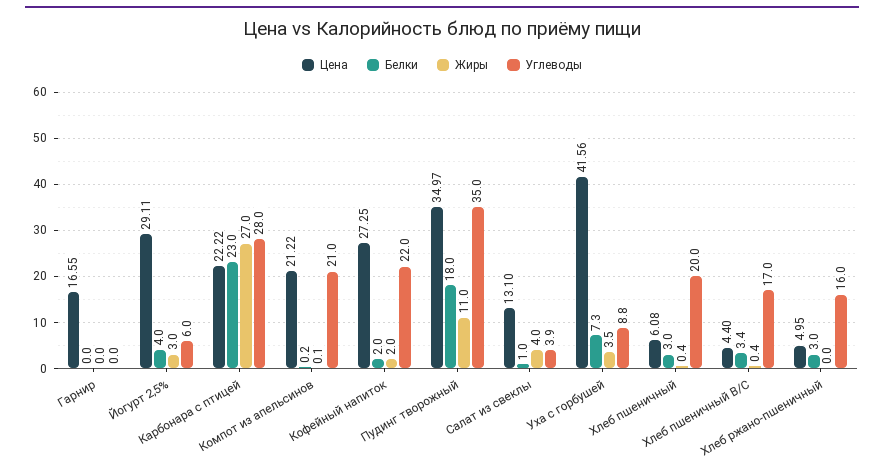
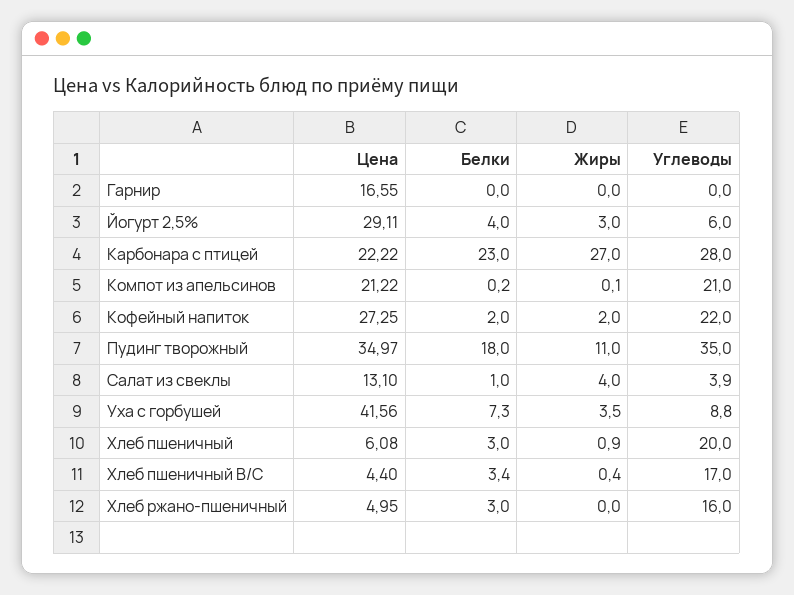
Жиры, Хлеб пшеничный: 0.4 -> 0.9

